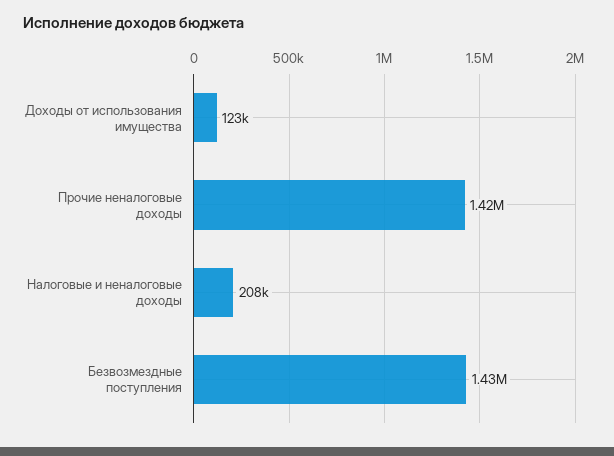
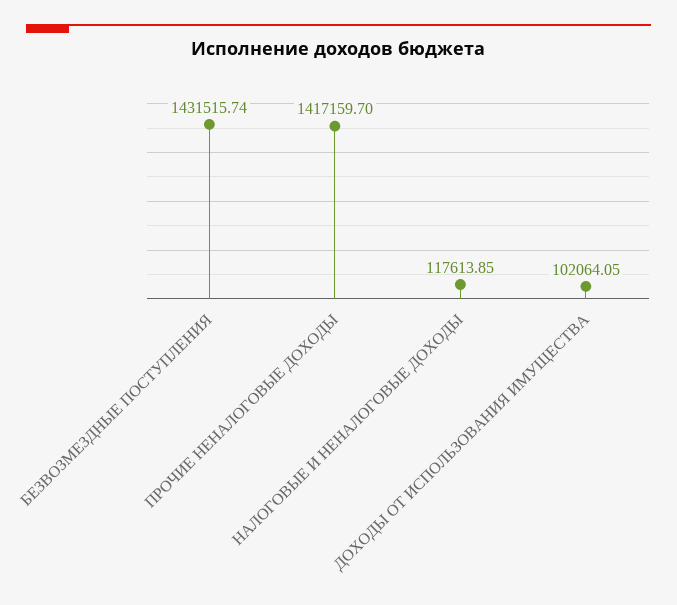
Доходы от использования имущества: 123000 -> 102064.05
Налоговые и неналоговые доходы: 208000 -> 117613.85

